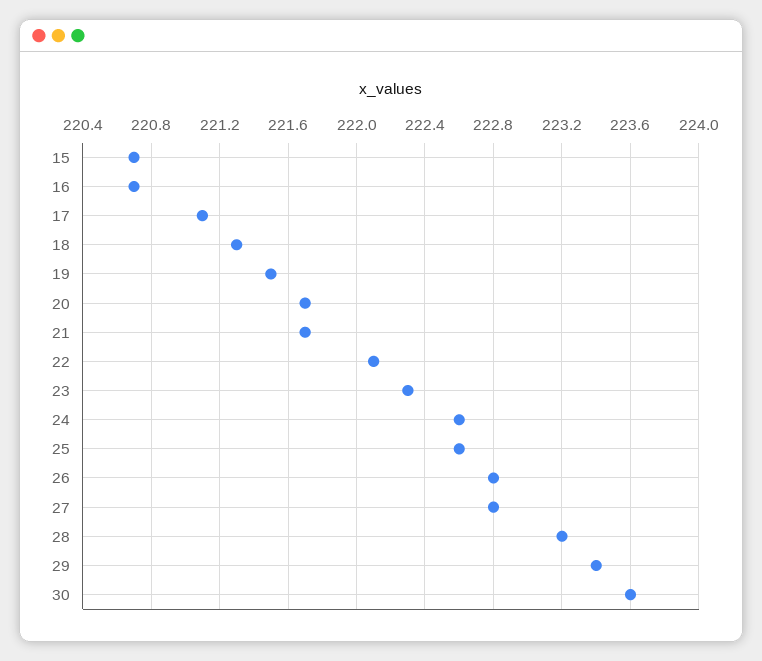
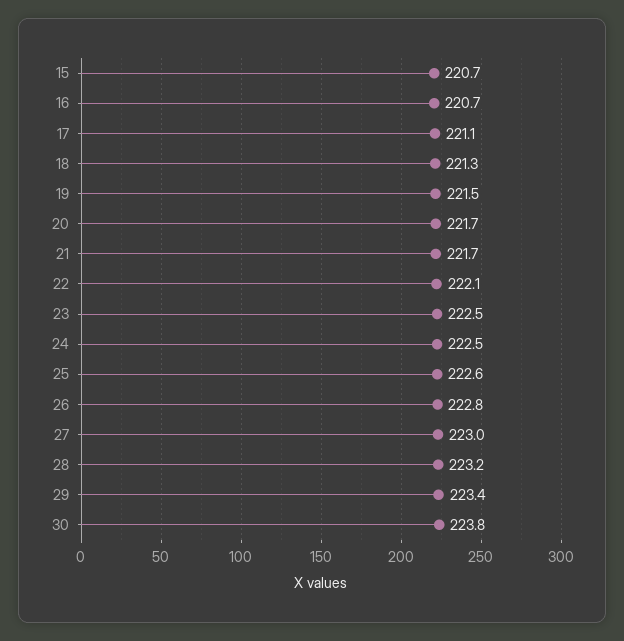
23: 222.3 -> 222.5
24: 222.6 -> 222.5
27: 222.8 -> 223
30: 223.6 -> 223.8

